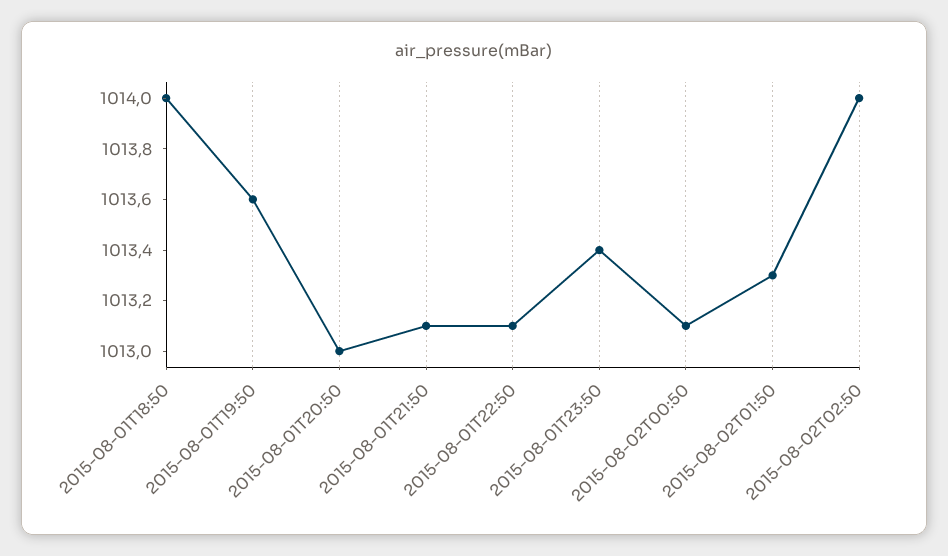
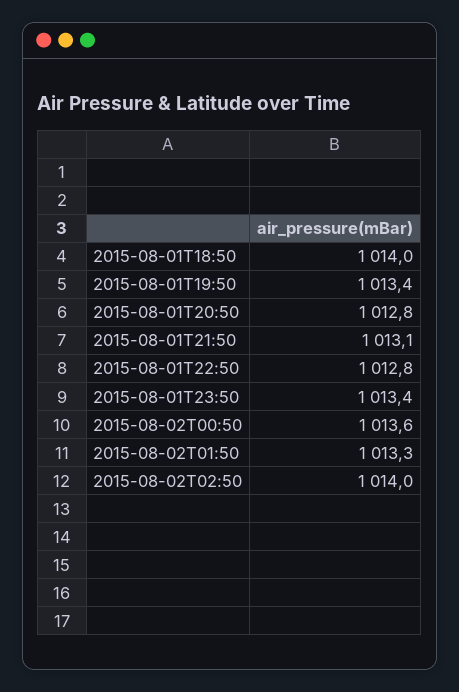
2015-08-01T19:50: 1013.6 -> 1013.4
2015-08-01T20:50: 1013 -> 1012.8
2015-08-01T22:50: 1013.1 -> 1012.8
2015-08-02T00:50: 1013.1 -> 1013.6

